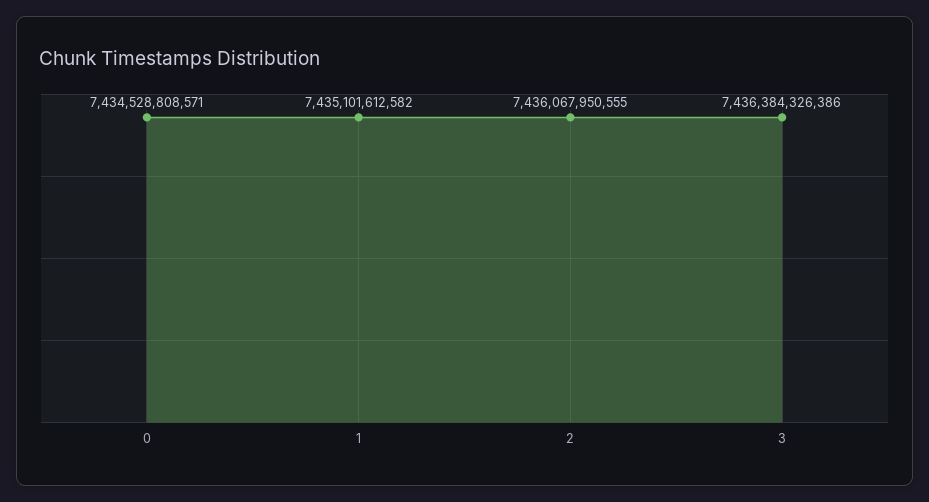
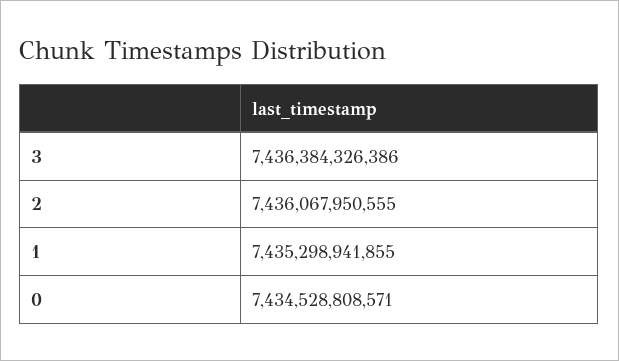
1: 7435101612582 -> 7435298941855

